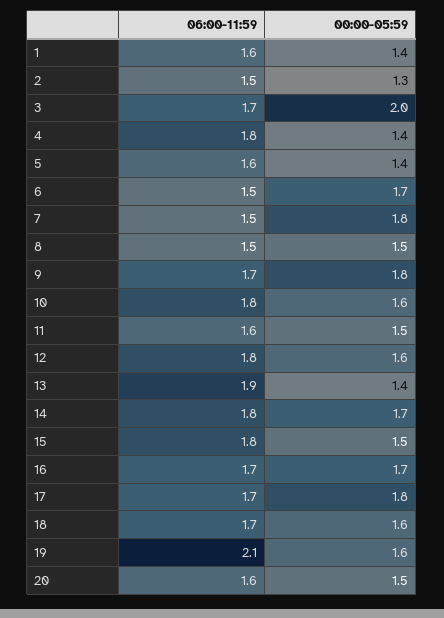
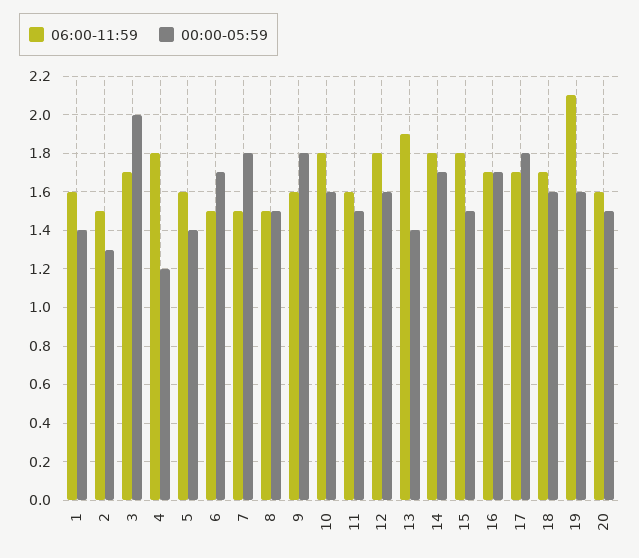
00:00-05:59, 4: 1.4 -> 1.2
06:00-11:59, 9: 1.7 -> 1.6

